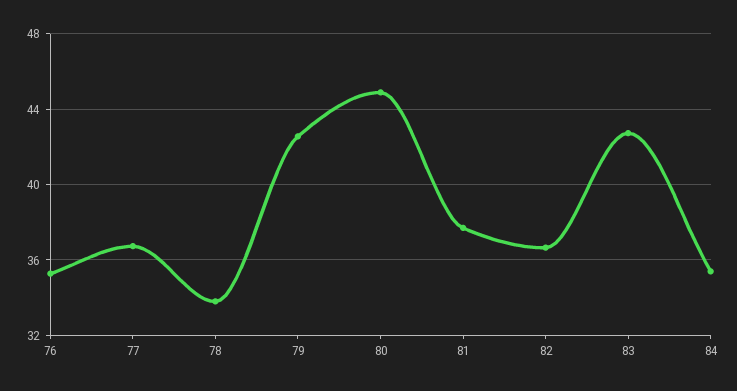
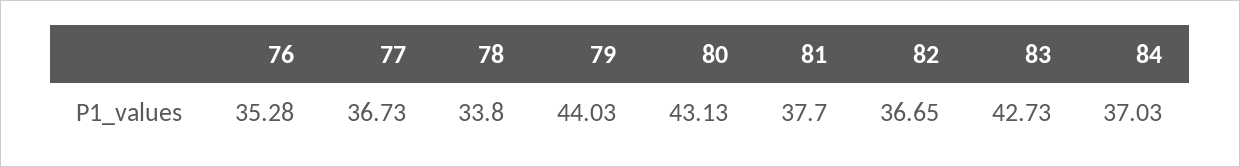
79: 42.5 -> 44.03
80: 45 -> 43.13
84: 35.5 -> 37.03

